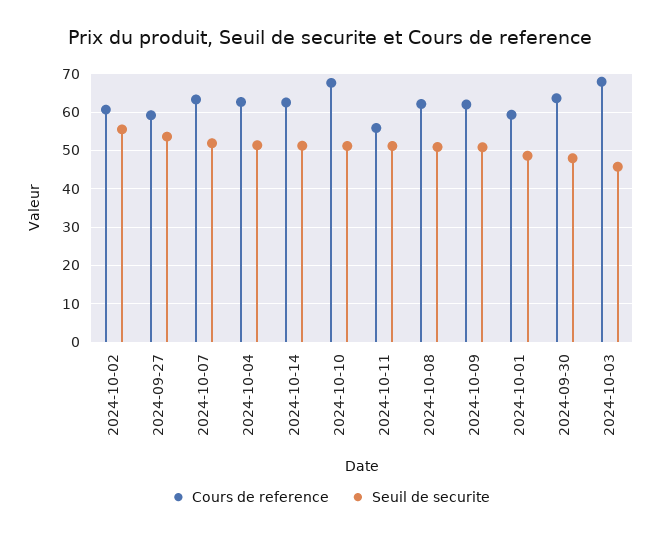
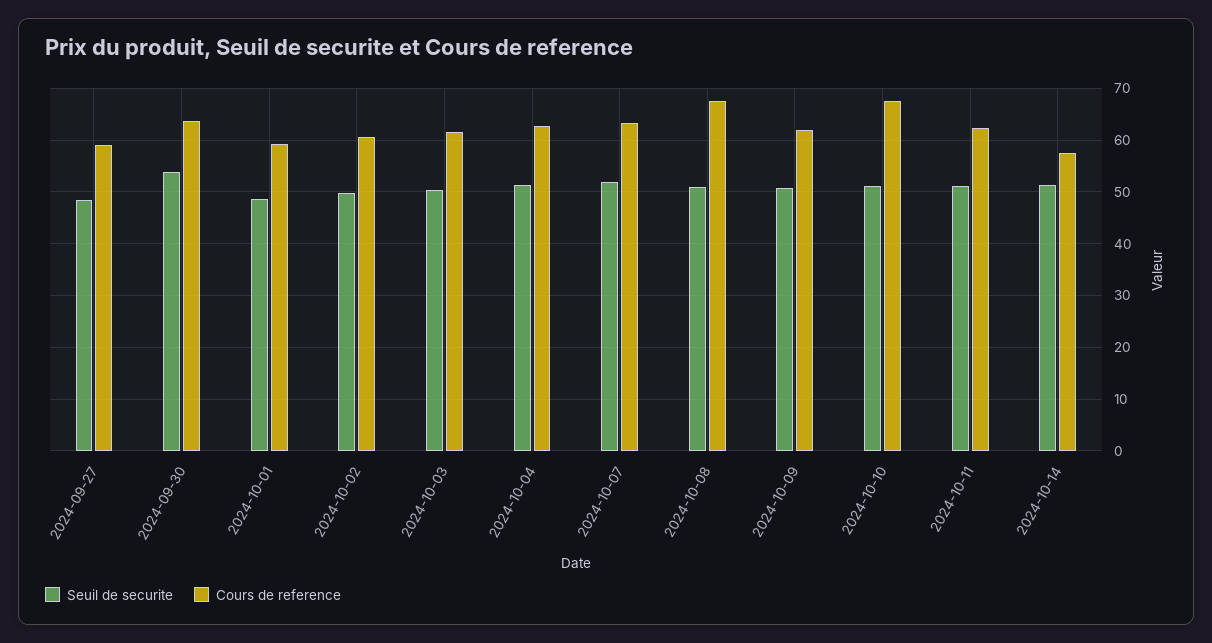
Seuil de securite, 2024-10-02: 56 -> 50
Seuil de securite, 2024-09-27: 54 -> 48
Cours de reference, 2024-10-14: 62 -> 58
Cours de reference, 2024-10-11: 56 -> 62
Cours de reference, 2024-10-08: 62 -> 68
Seuil de securite, 2024-09-30: 48 -> 54
Cours de reference, 2024-10-03: 68 -> 62
Seuil de securite, 2024-10-03: 46 -> 50

